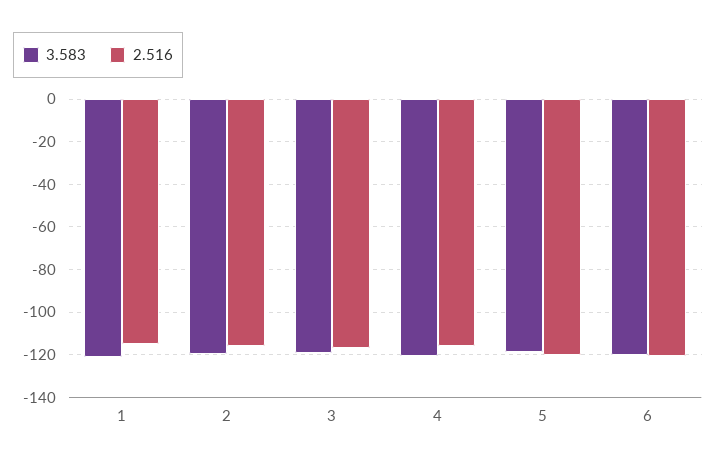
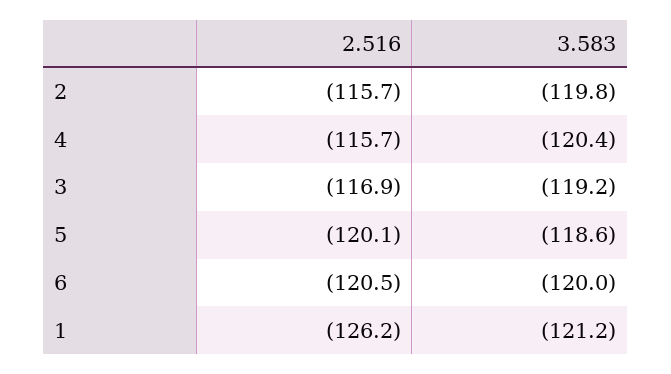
2.516, 1: -115 -> -126.2

